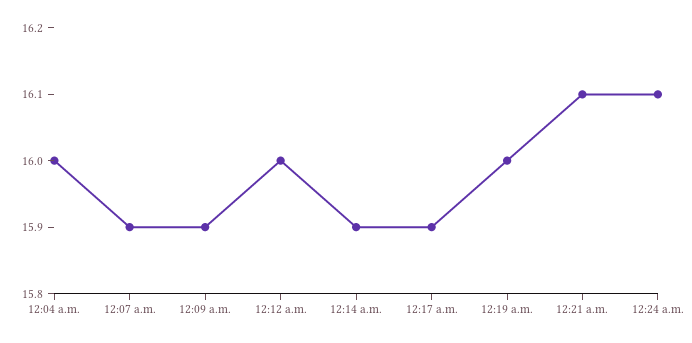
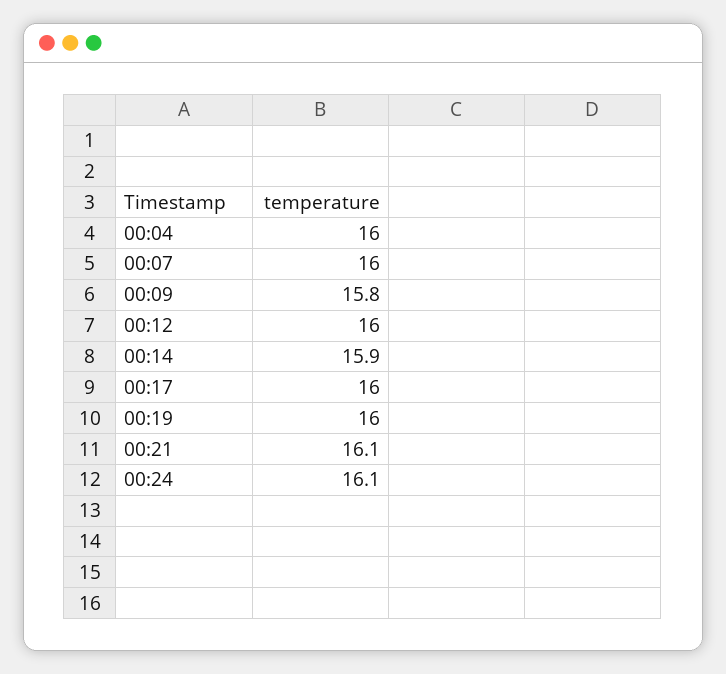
12:07 a.m.: 15.9 -> 16
12:09 a.m.: 15.9 -> 15.8
12:17 a.m.: 15.9 -> 16

